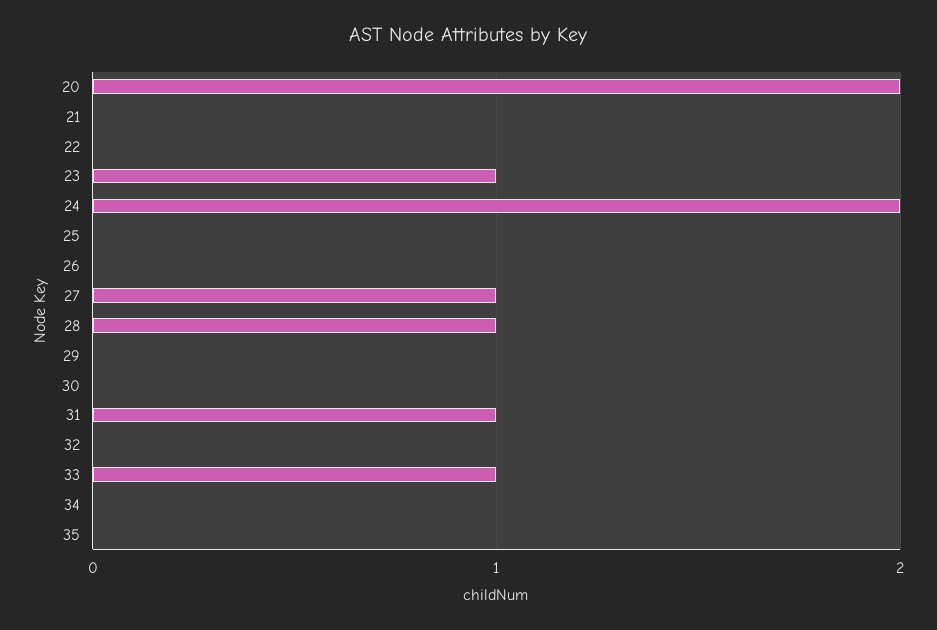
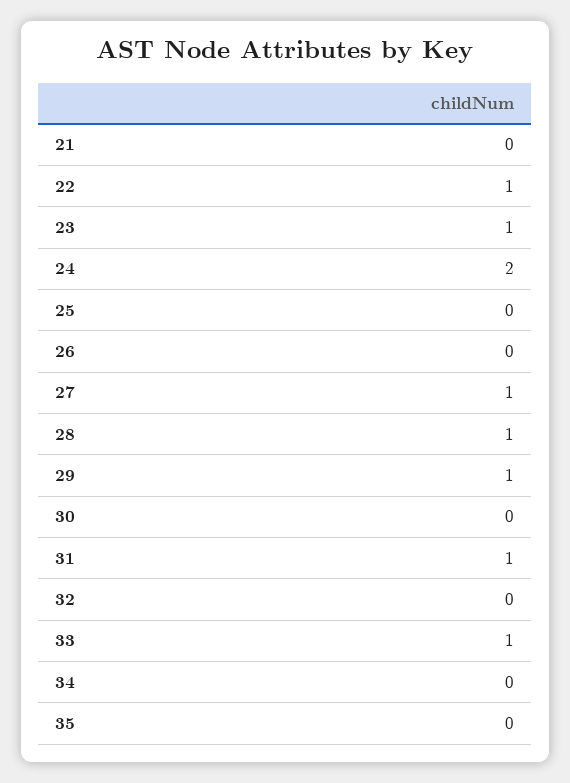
20: 2 -> none
22: 0 -> 1
29: 0 -> 1

